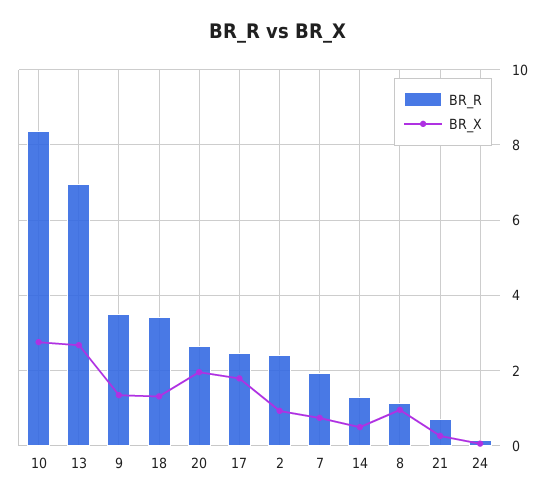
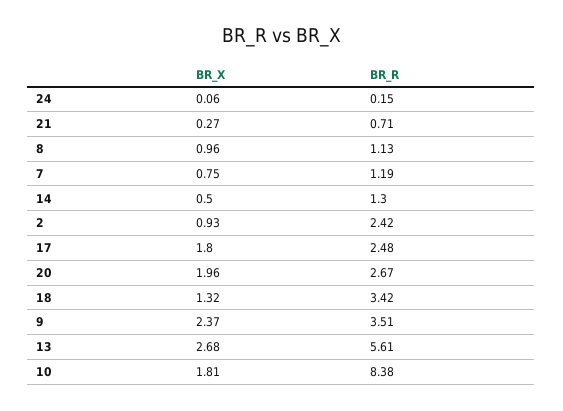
BR_X, 10: 2.8 -> 1.81
BR_R, 13: 7 -> 5.61
BR_X, 9: 1.4 -> 2.37
BR_R, 7: 2 -> 1.19

